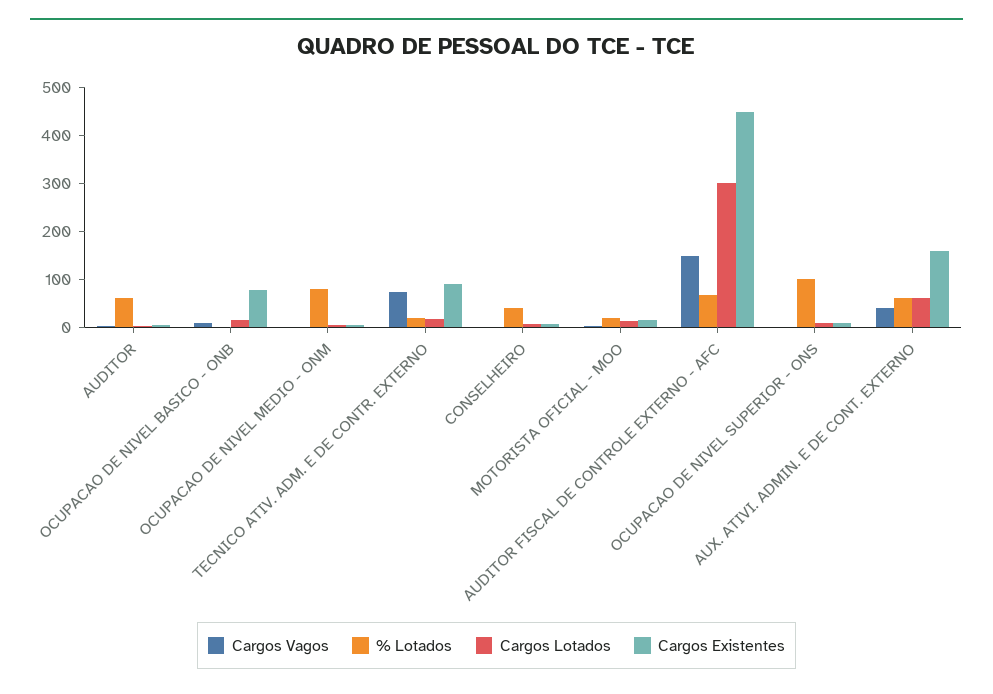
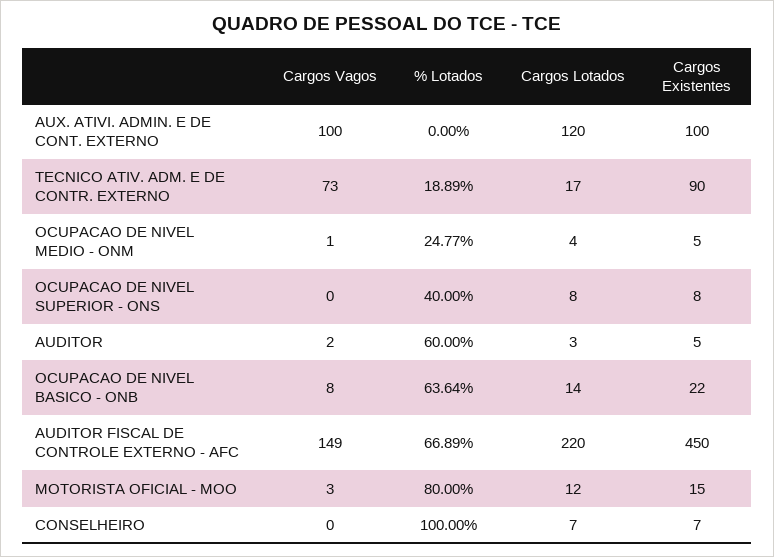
% Lotados, OCUPACAO DE NIVEL BASICO - ONB: 0 -> 63.64
Cargos Existentes, OCUPACAO DE NIVEL BASICO - ONB: 80 -> 22
% Lotados, OCUPACAO DE NIVEL MEDIO - ONM: 80 -> 24.77
% Lotados, CONSELHEIRO: 40 -> 100
% Lotados, MOTORISTA OFICIAL - MOO: 20 -> 80
Cargos Lotados, AUDITOR FISCAL DE CONTROLE EXTERNO - AFC: 300 -> 220
% Lotados, OCUPACAO DE NIVEL SUPERIOR - ONS: 100 -> 40
Cargos Vagos, AUX. ATIVI. ADMIN. E DE CONT. EXTERNO: 40 -> 100
% Lotados, AUX. ATIVI. ADMIN. E DE CONT. EXTERNO: 60 -> 0
Cargos Lotados, AUX. ATIVI. ADMIN. E DE CONT. EXTERNO: 60 -> 120
Cargos Existentes, AUX. ATIVI. ADMIN. E DE CONT. EXTERNO: 160 -> 100

